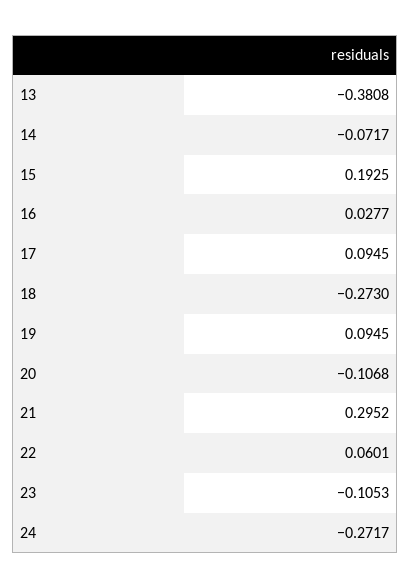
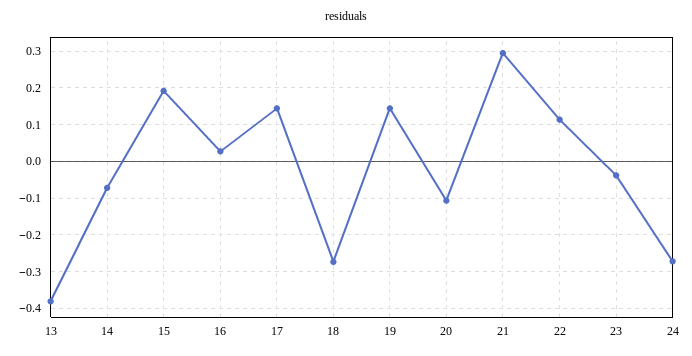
17: 0.0945 -> 0.14
19: 0.0945 -> 0.14
22: 0.0601 -> 0.12
23: -0.1053 -> -0.04

